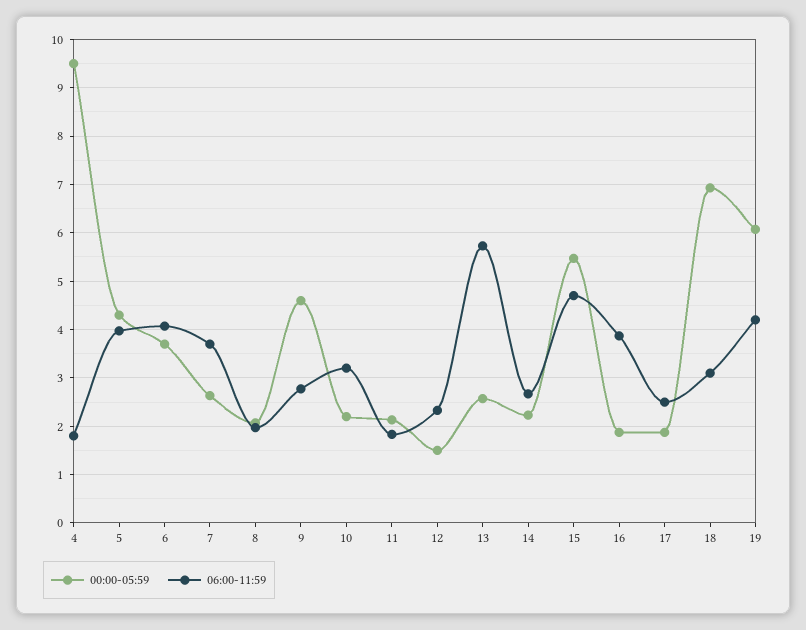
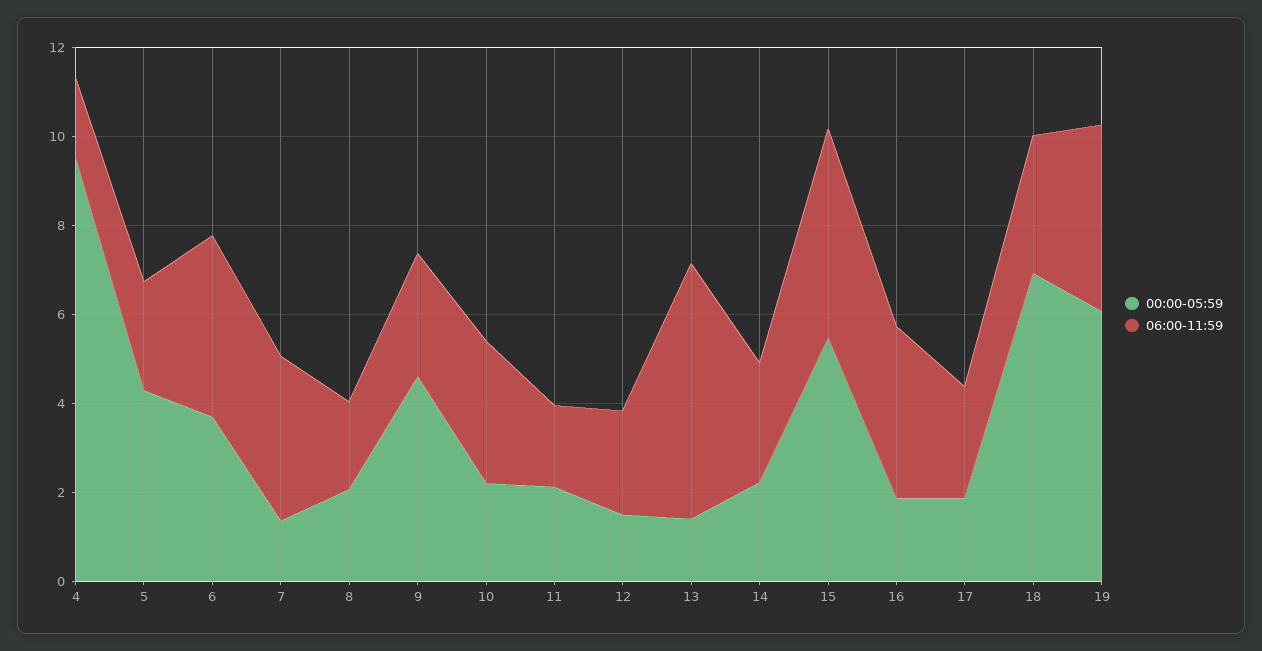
06:00-11:59, 5: 4 -> 2.5
00:00-05:59, 7: 2.6 -> 1.5
00:00-05:59, 13: 2.6 -> 1.5

